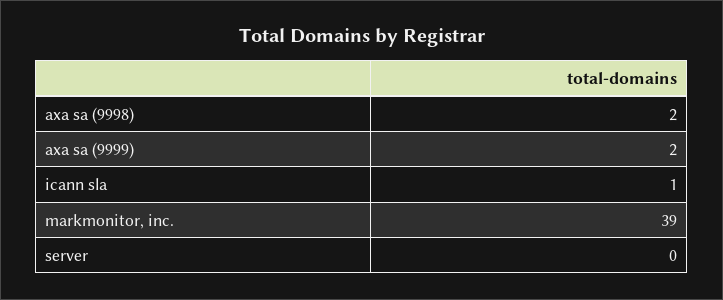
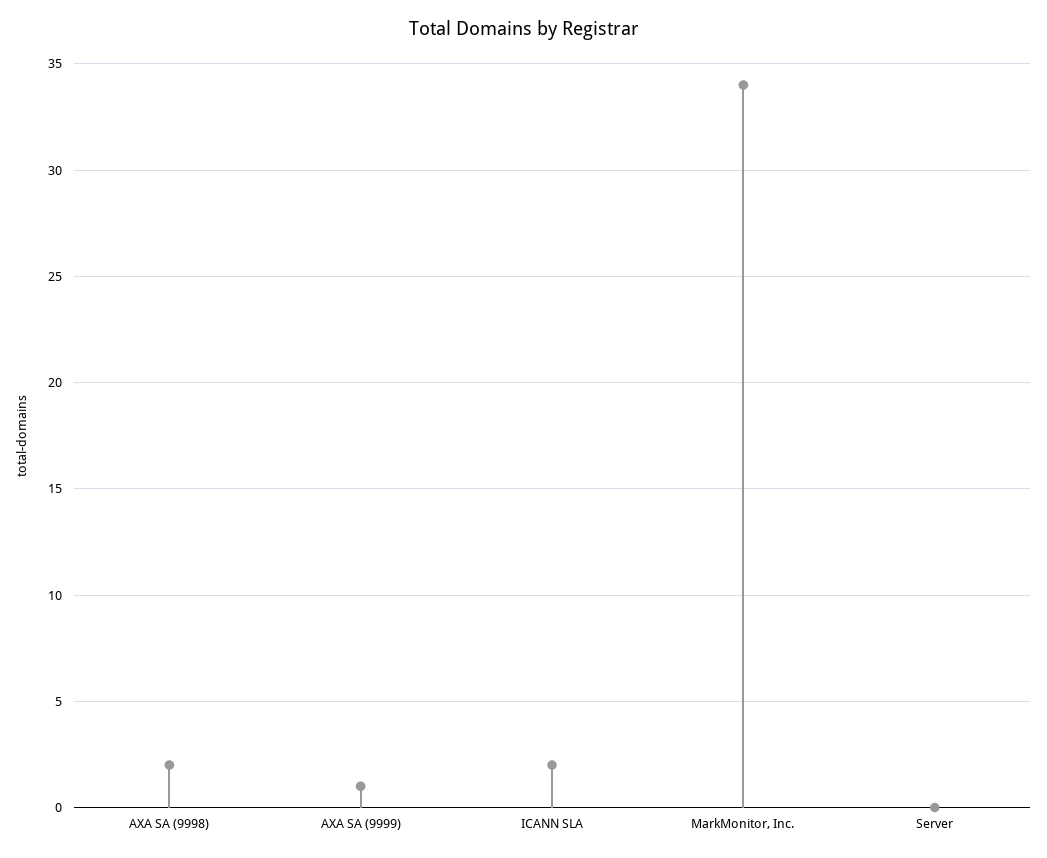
axa sa (9999): 2 -> 1
icann sla: 1 -> 2
markmonitor, inc.: 39 -> 34

